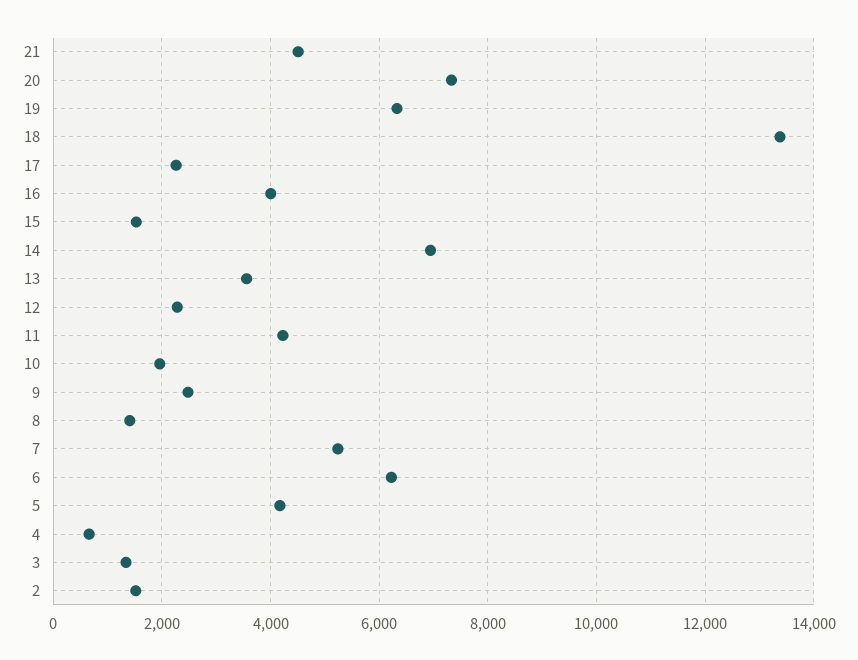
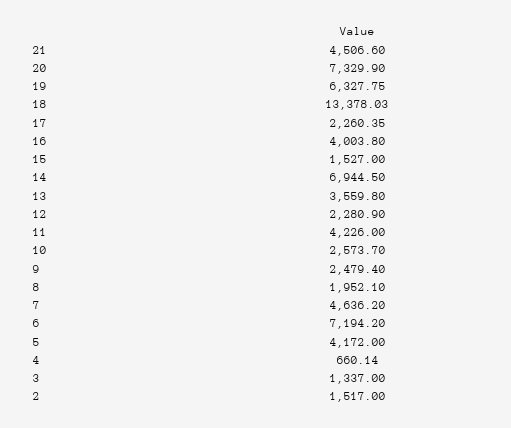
10: 2000 -> 2573.7
8: 1400 -> 1952.1
7: 5200 -> 4636.2
6: 6200 -> 7194.2

